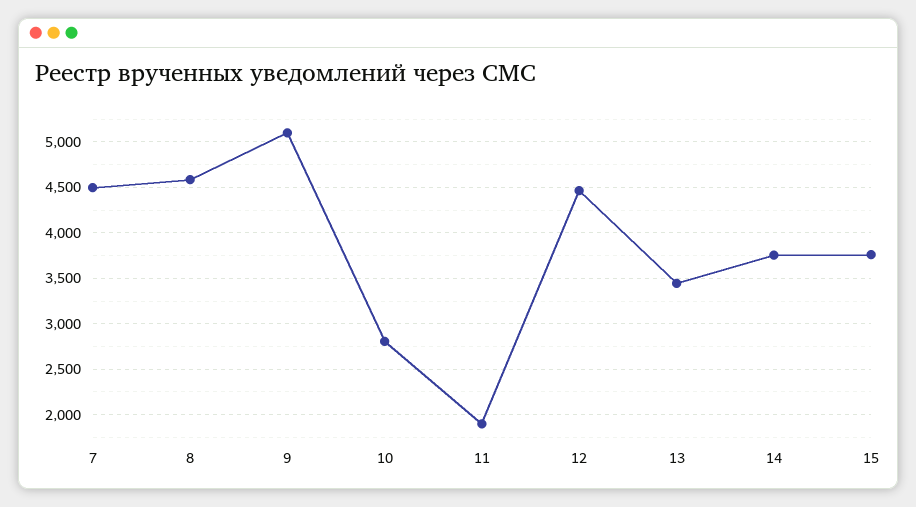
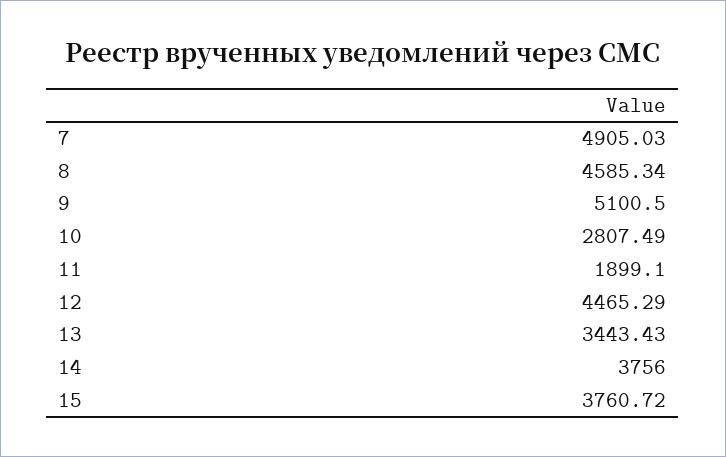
7: 4500 -> 4905.03

